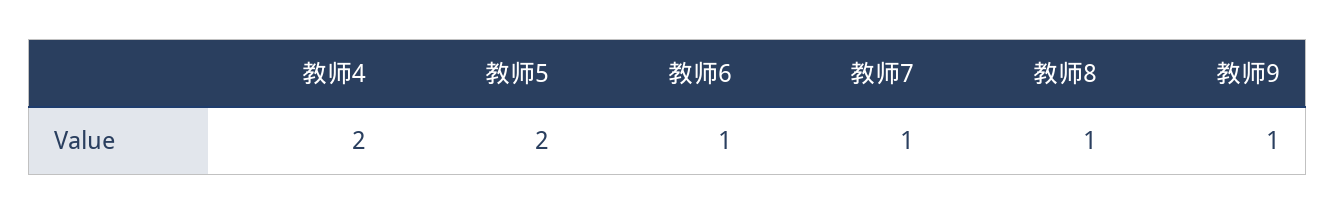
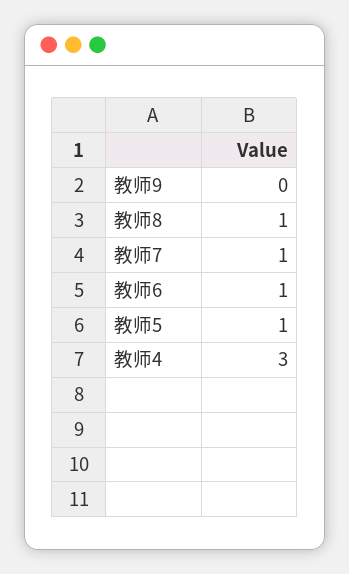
教师4: 2 -> 3
教师5: 2 -> 1
教师9: 1 -> 0

